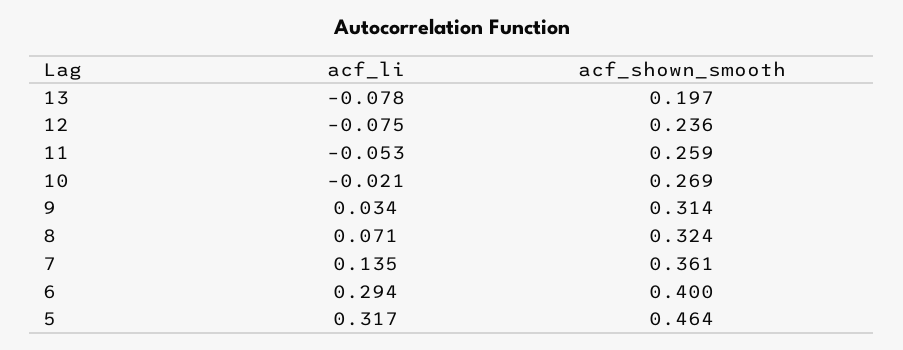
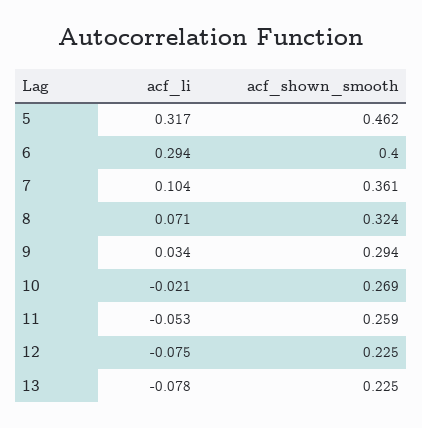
acf_shown_smooth, 13: 0.197 -> 0.225
acf_shown_smooth, 12: 0.236 -> 0.225
acf_shown_smooth, 9: 0.314 -> 0.294
acf_li, 7: 0.135 -> 0.104
acf_shown_smooth, 5: 0.464 -> 0.462

